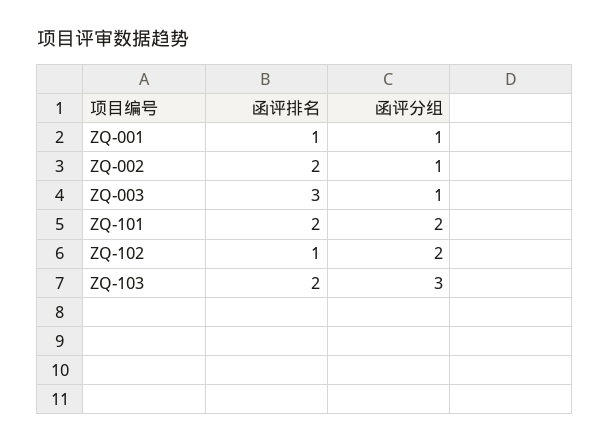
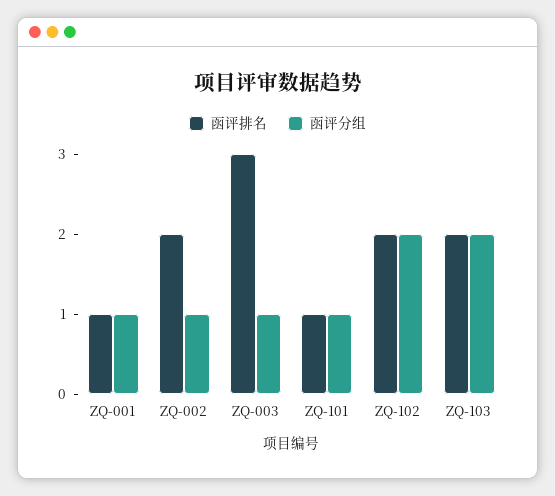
函评排名, ZQ-101: 2 -> 1
函评分组, ZQ-101: 2 -> 1
函评排名, ZQ-102: 1 -> 2
函评分组, ZQ-103: 3 -> 2

